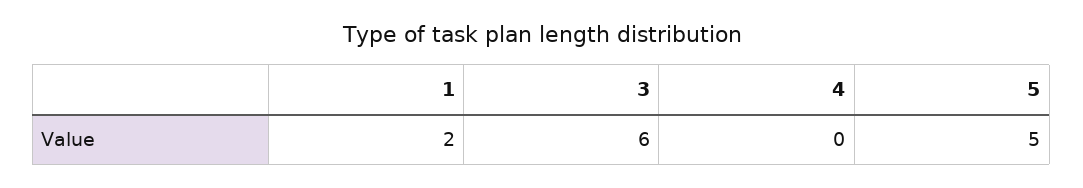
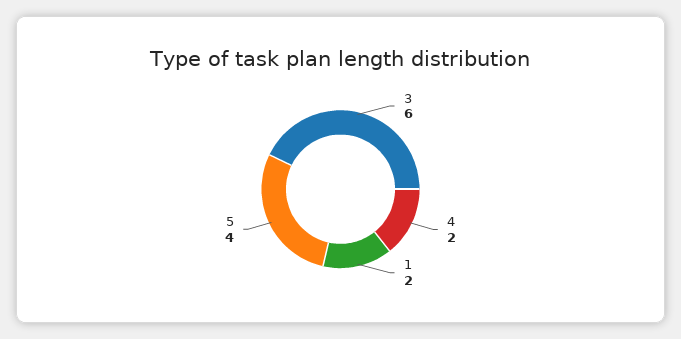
4: 0 -> 2
5: 5 -> 4

